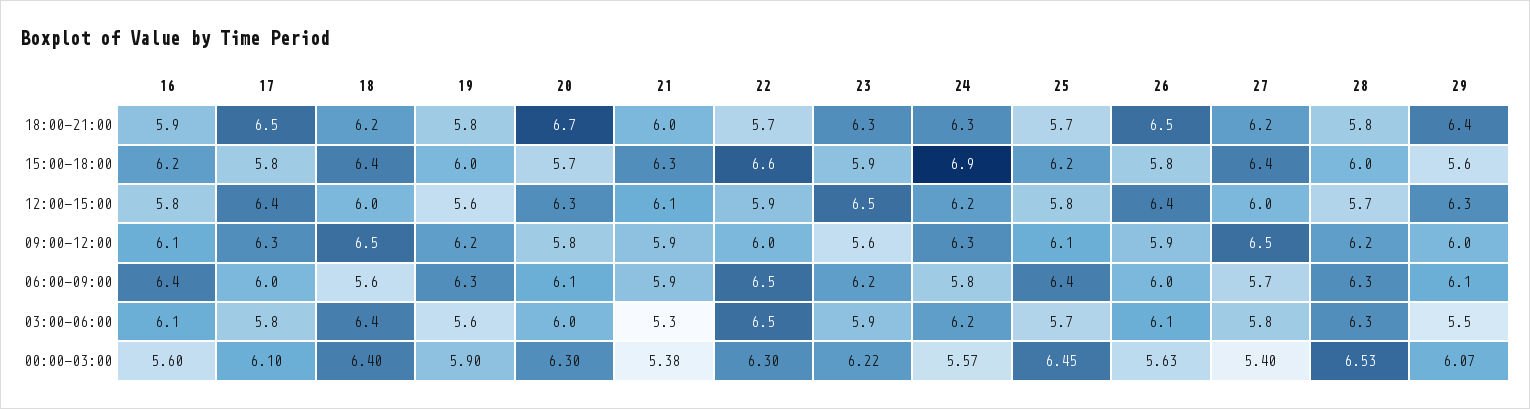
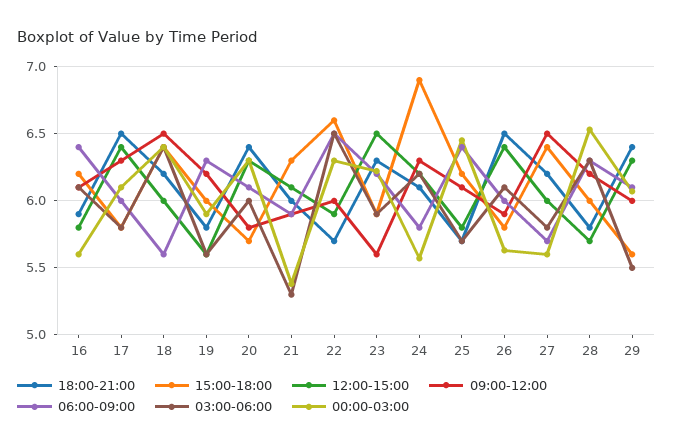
18:00-21:00, 20: 6.7 -> 6.4
18:00-21:00, 24: 6.3 -> 6.1
00:00-03:00, 27: 5.4 -> 5.6

